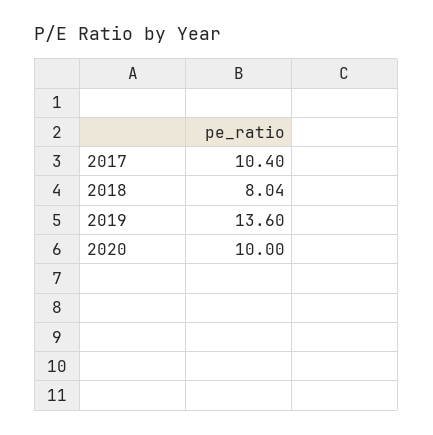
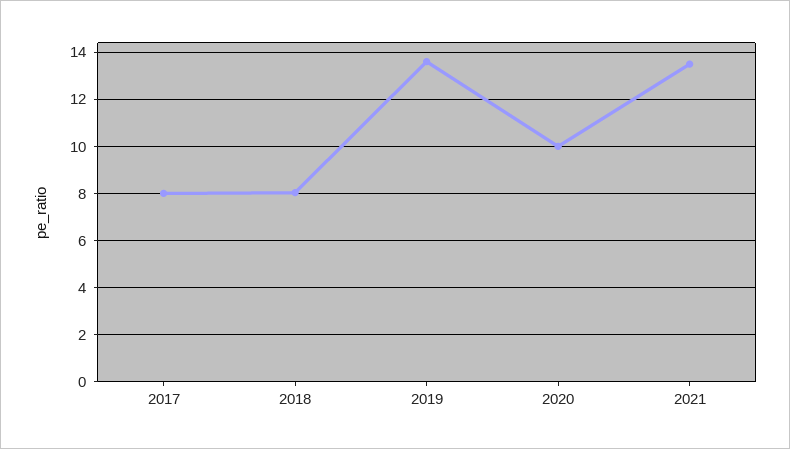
2017: 10.4 -> 8
2021: none -> 13.5

